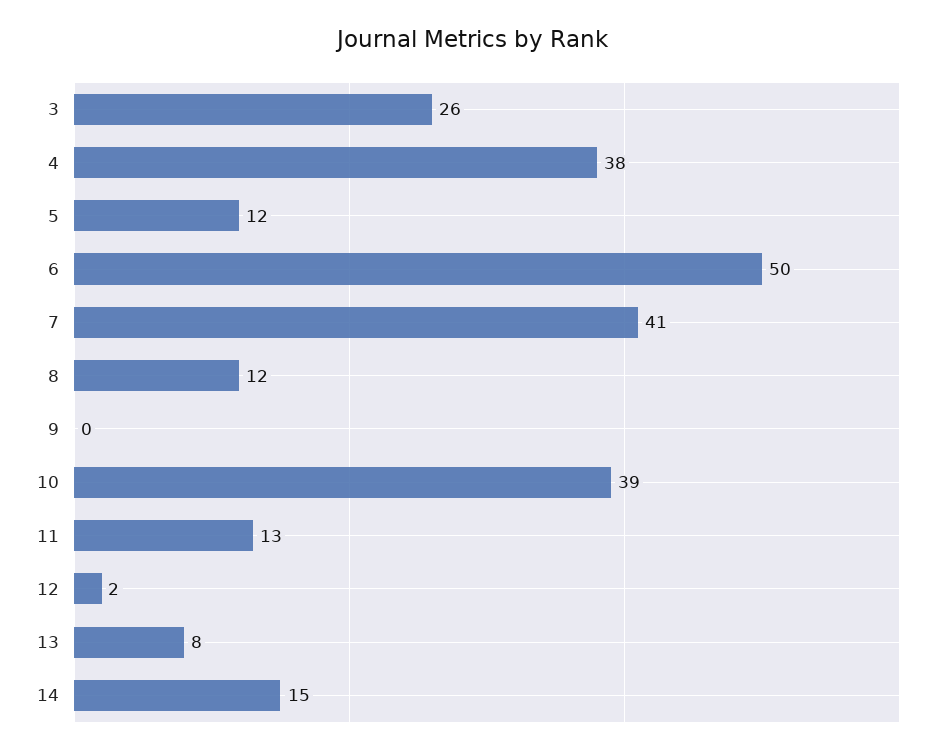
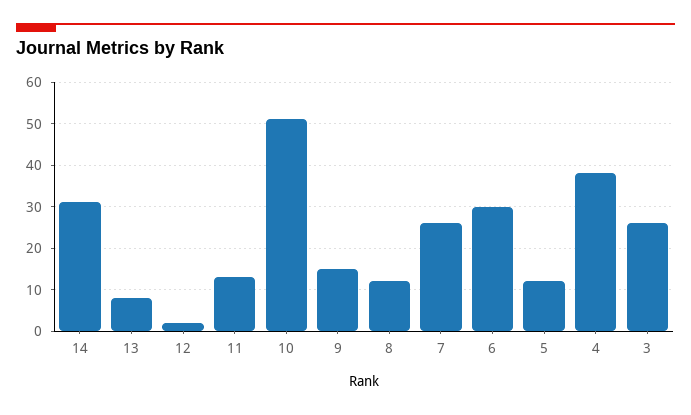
6: 50 -> 30
7: 41 -> 25
9: 0 -> 15
10: 39 -> 50
14: 15 -> 30

